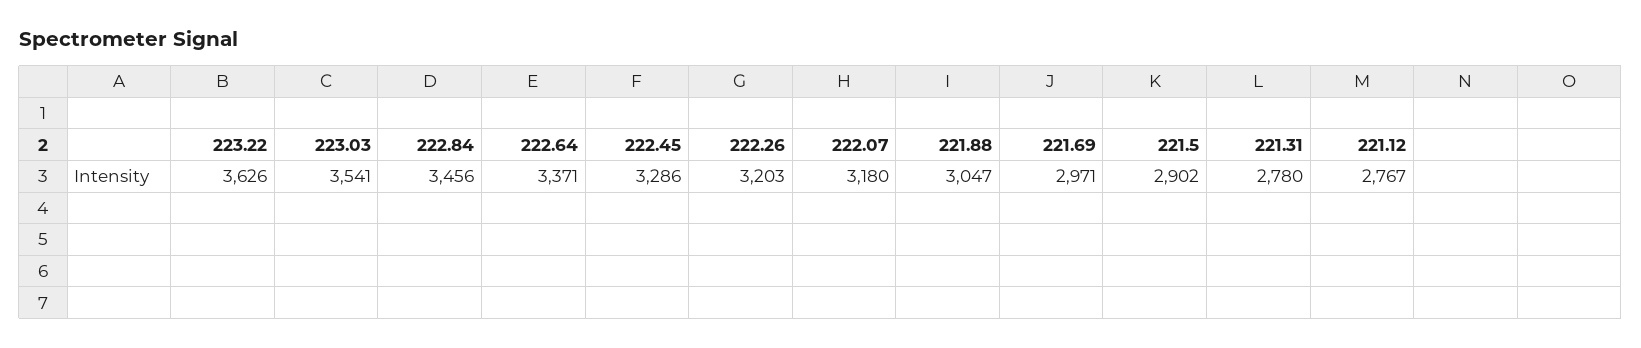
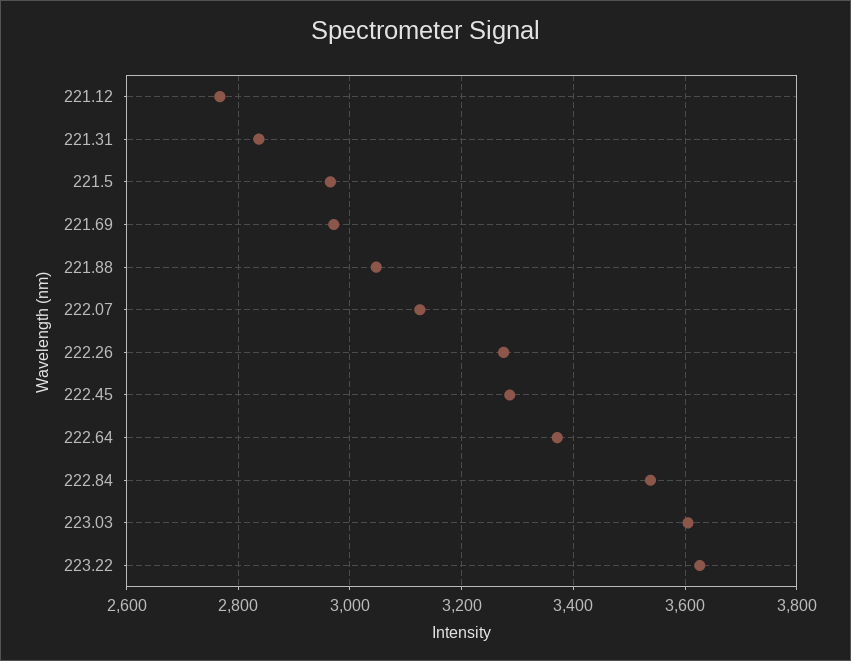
223.03: 3541 -> 3600
222.84: 3456 -> 3540
222.26: 3203 -> 3280
222.07: 3180 -> 3120
221.5: 2902 -> 2960
221.31: 2780 -> 2840

